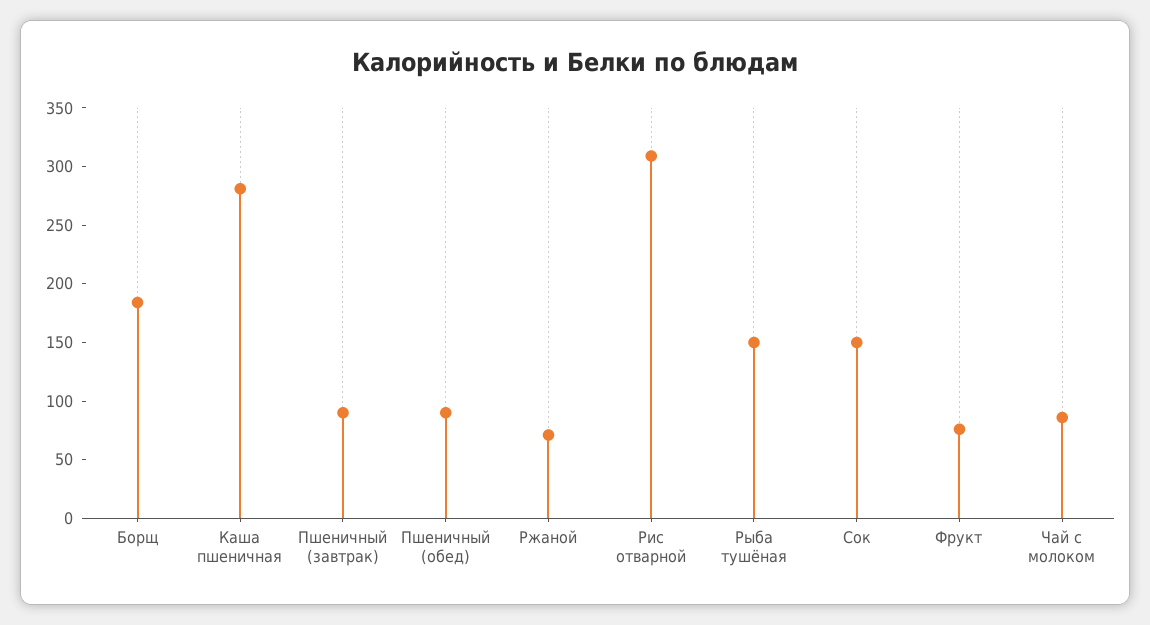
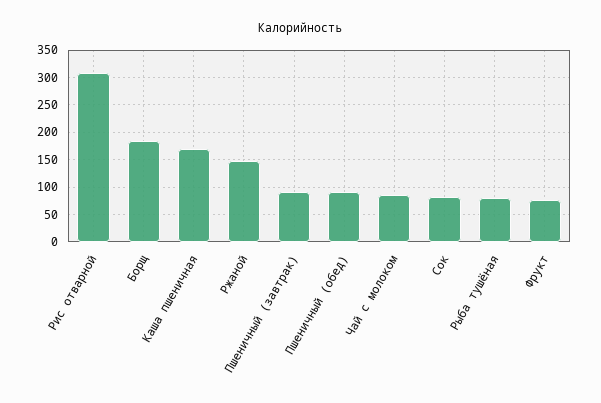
Каша пшеничная: 280 -> 175
Ржаной: 70 -> 150
Рыба тушёная: 150 -> 75
Сок: 150 -> 75

